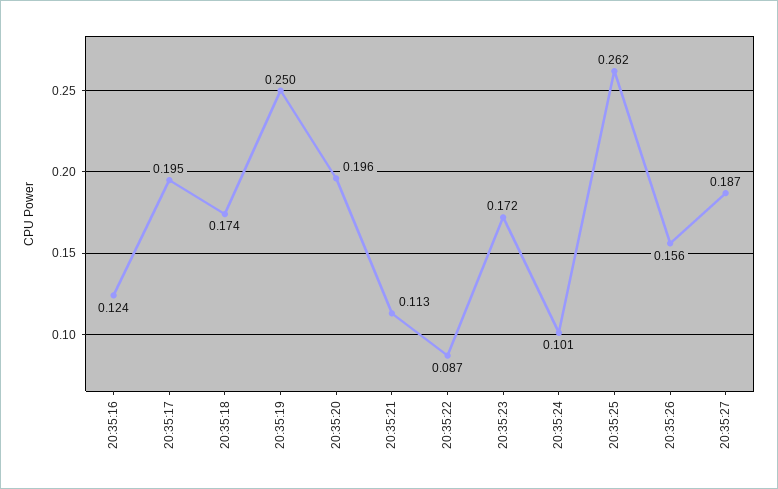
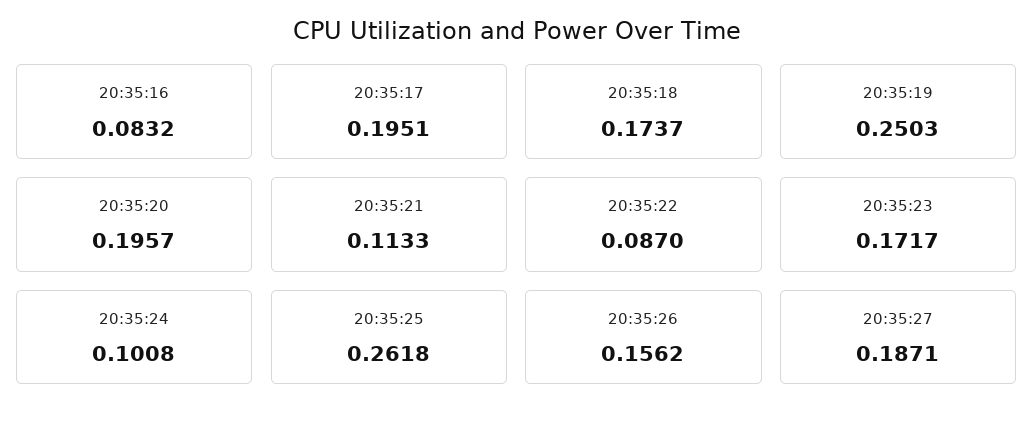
20:35:16: 0.124 -> 0.0832

